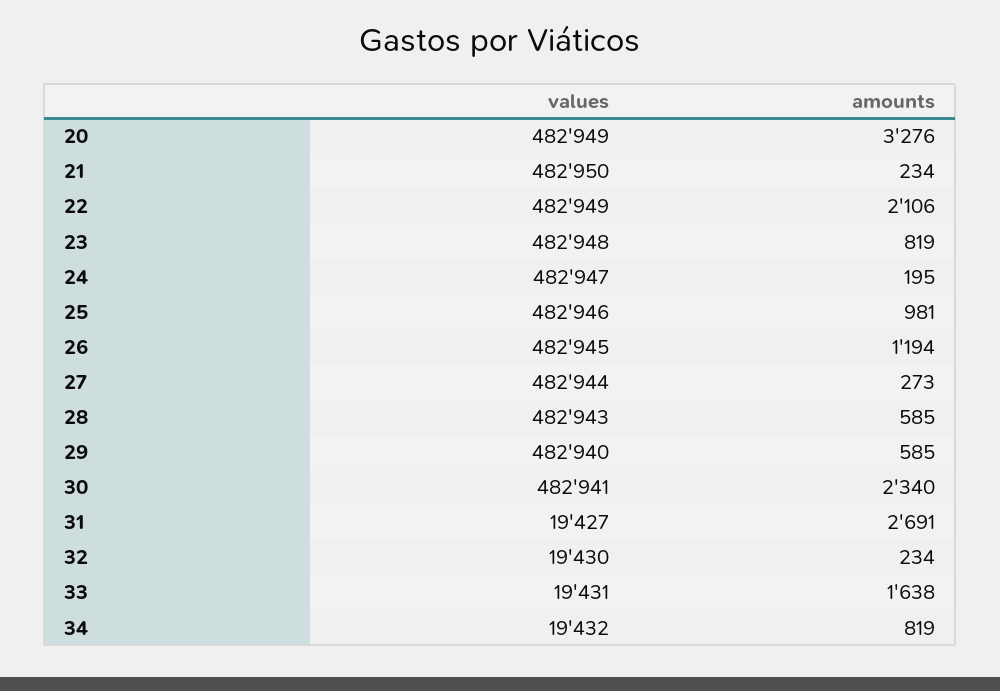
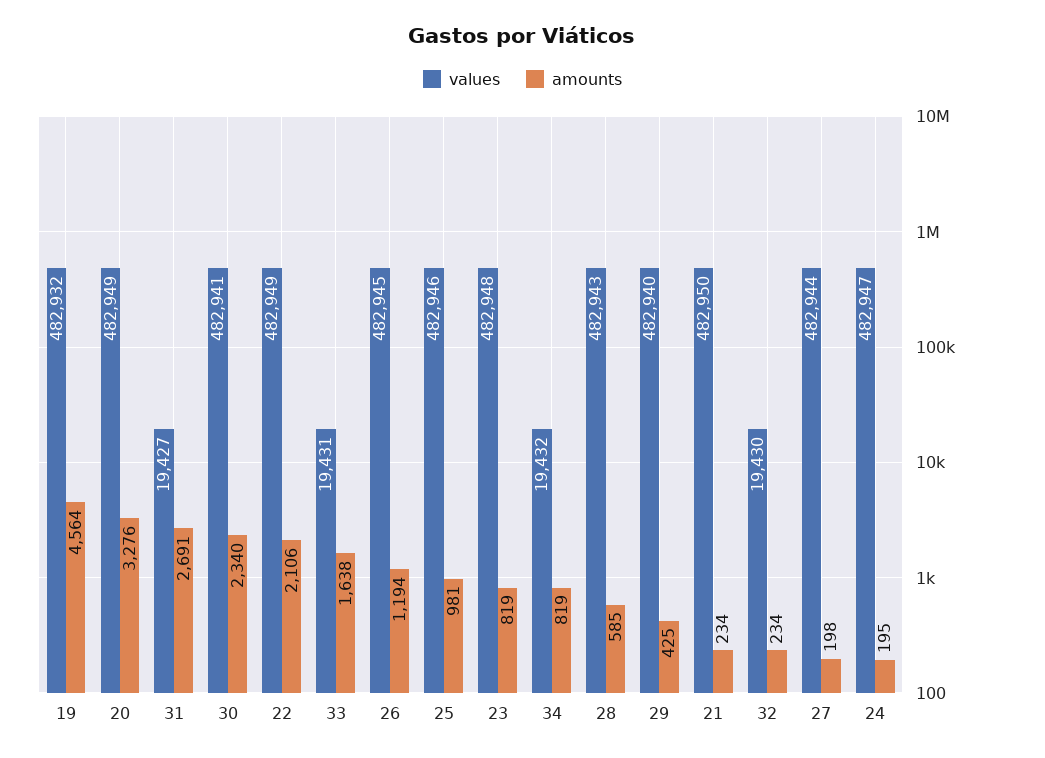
amounts, 27: 273 -> 198
amounts, 29: 585 -> 425
values, 19: none -> 482932
amounts, 19: none -> 4564

